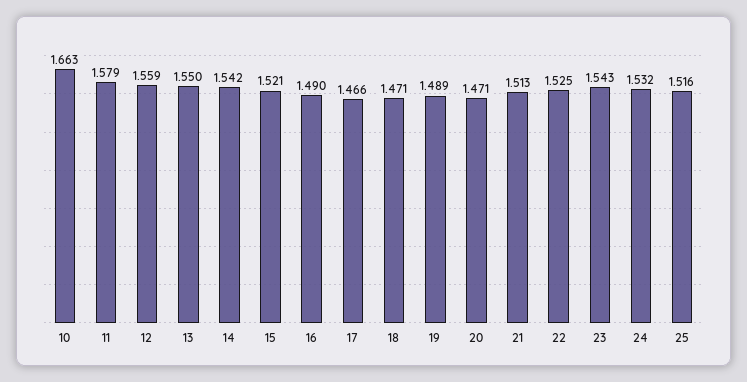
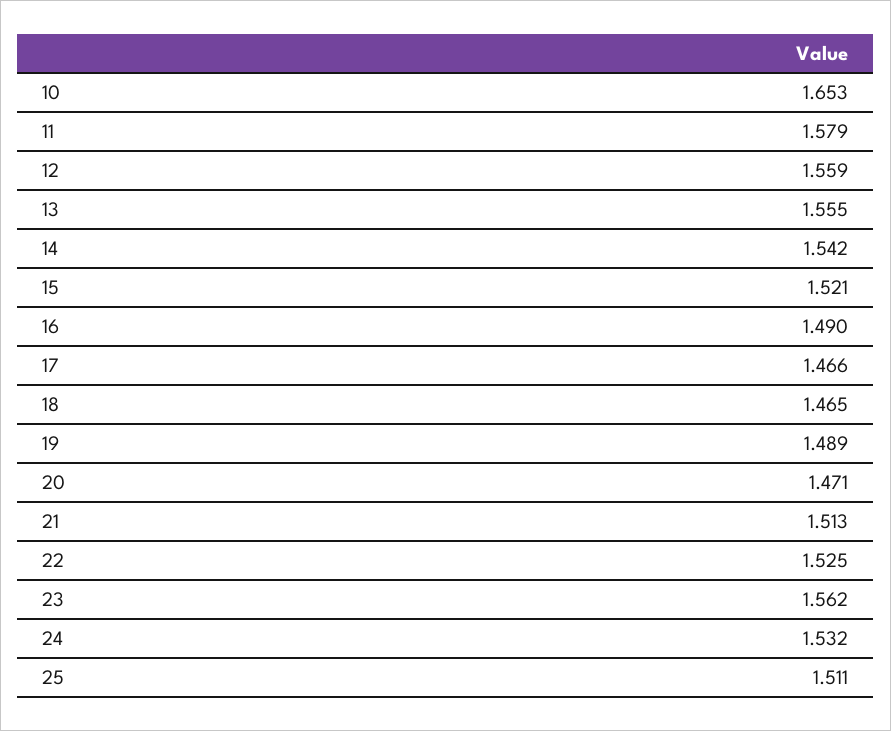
10: 1.663 -> 1.653
13: 1.55 -> 1.555
18: 1.471 -> 1.465
23: 1.543 -> 1.562
25: 1.516 -> 1.511

